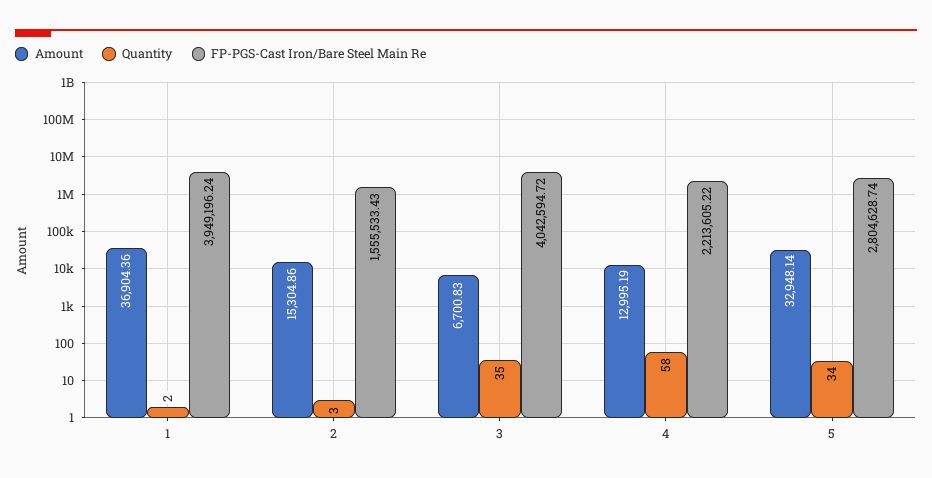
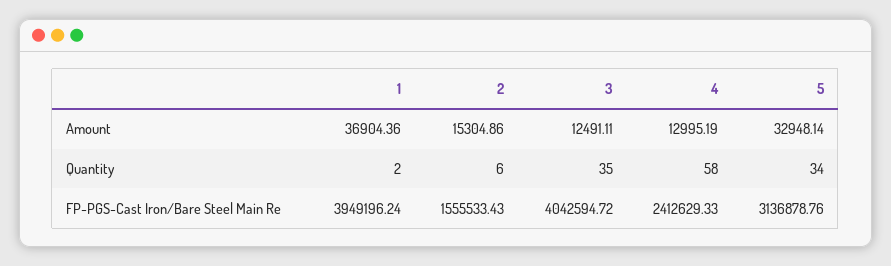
Quantity, 2: 3 -> 6
Amount, 3: 6700.83 -> 12491.11
FP-PGS-Cast Iron/Bare Steel Main Re, 4: 2213605.22 -> 2412629.33
FP-PGS-Cast Iron/Bare Steel Main Re, 5: 2804628.74 -> 3136878.76

